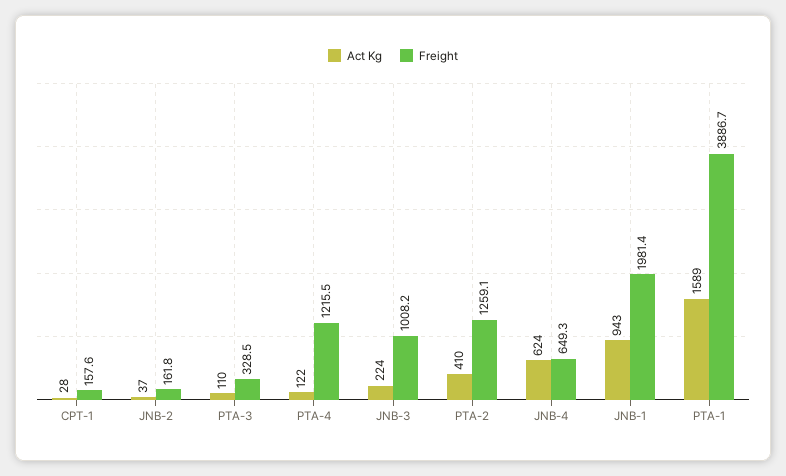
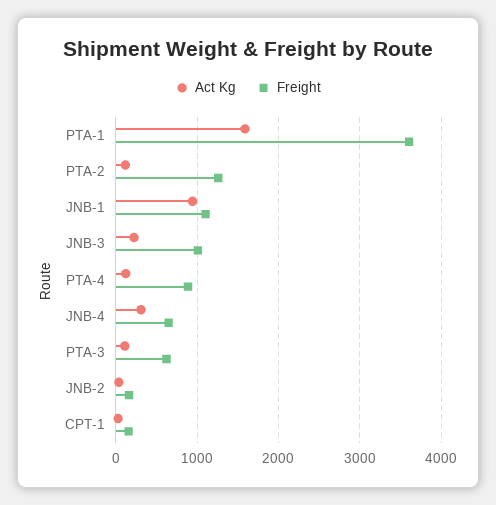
Freight, PTA-3: 328.5 -> 600
Freight, PTA-4: 1215.5 -> 900
Act Kg, PTA-2: 410 -> 100
Act Kg, JNB-4: 624 -> 300
Freight, JNB-1: 1981.4 -> 1100
Freight, PTA-1: 3886.7 -> 3600

